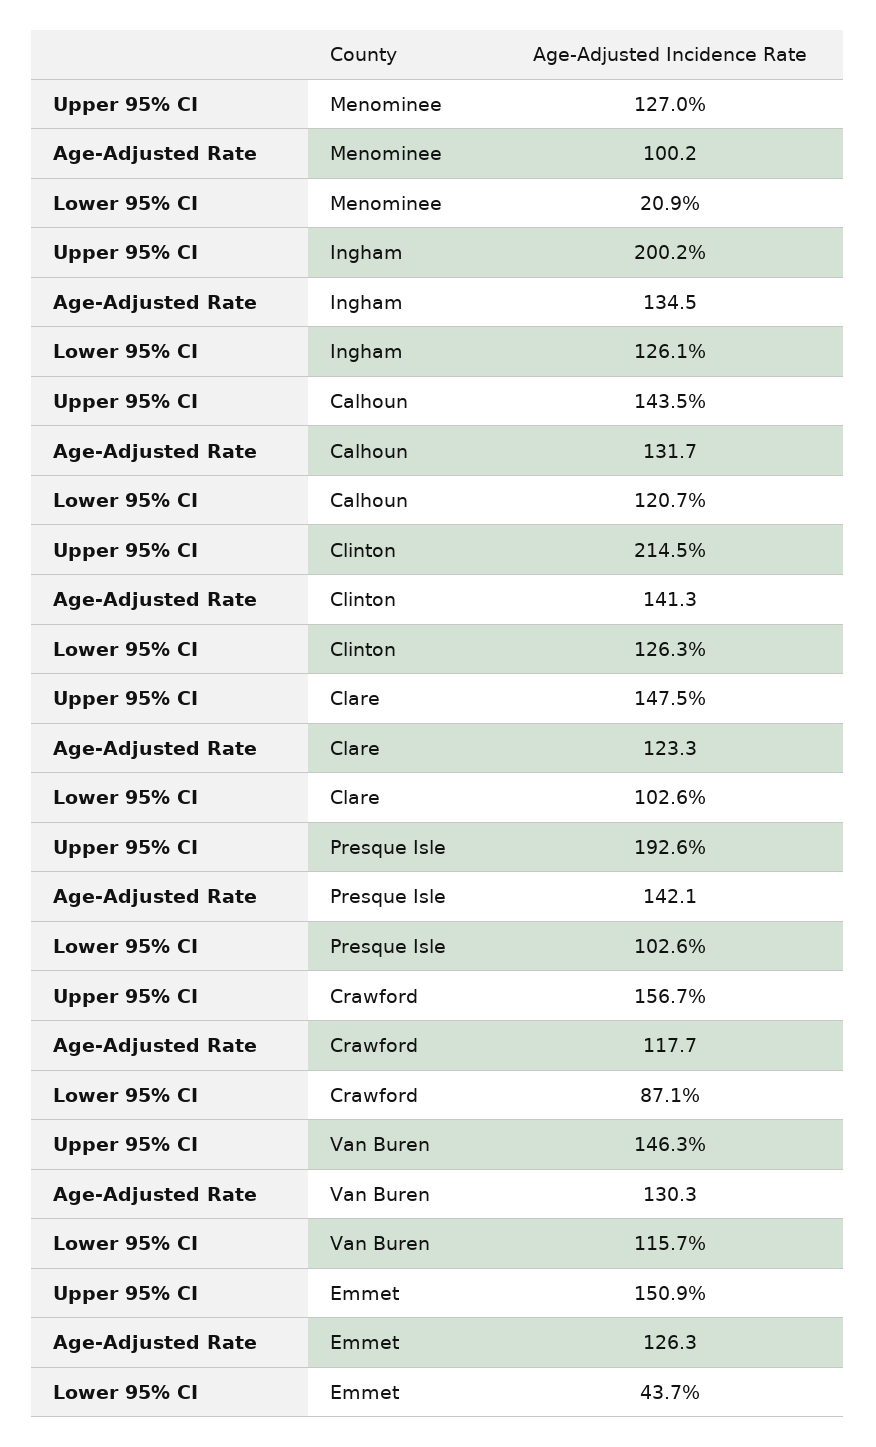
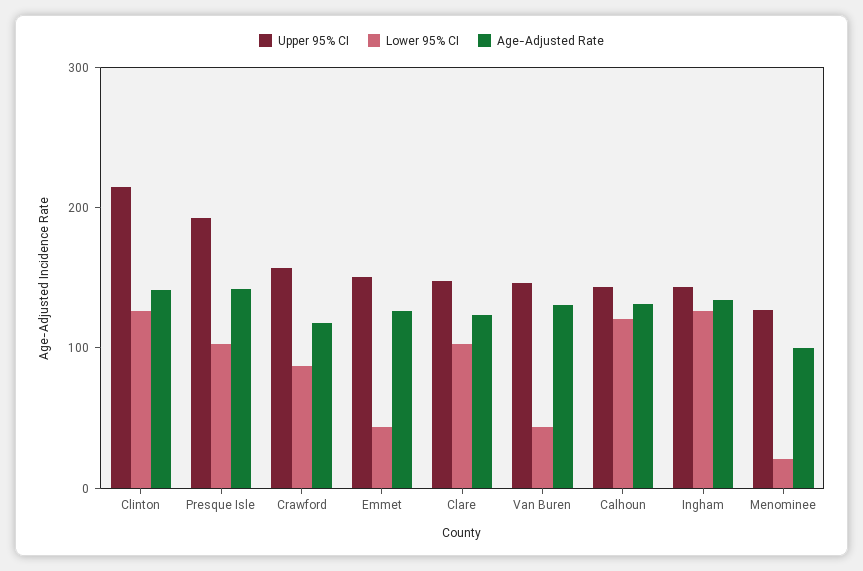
Upper 95% CI, Ingham: 200.2 -> 140
Lower 95% CI, Van Buren: 115.7 -> 40

